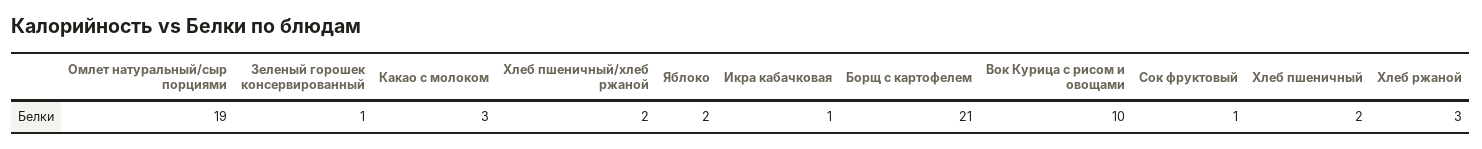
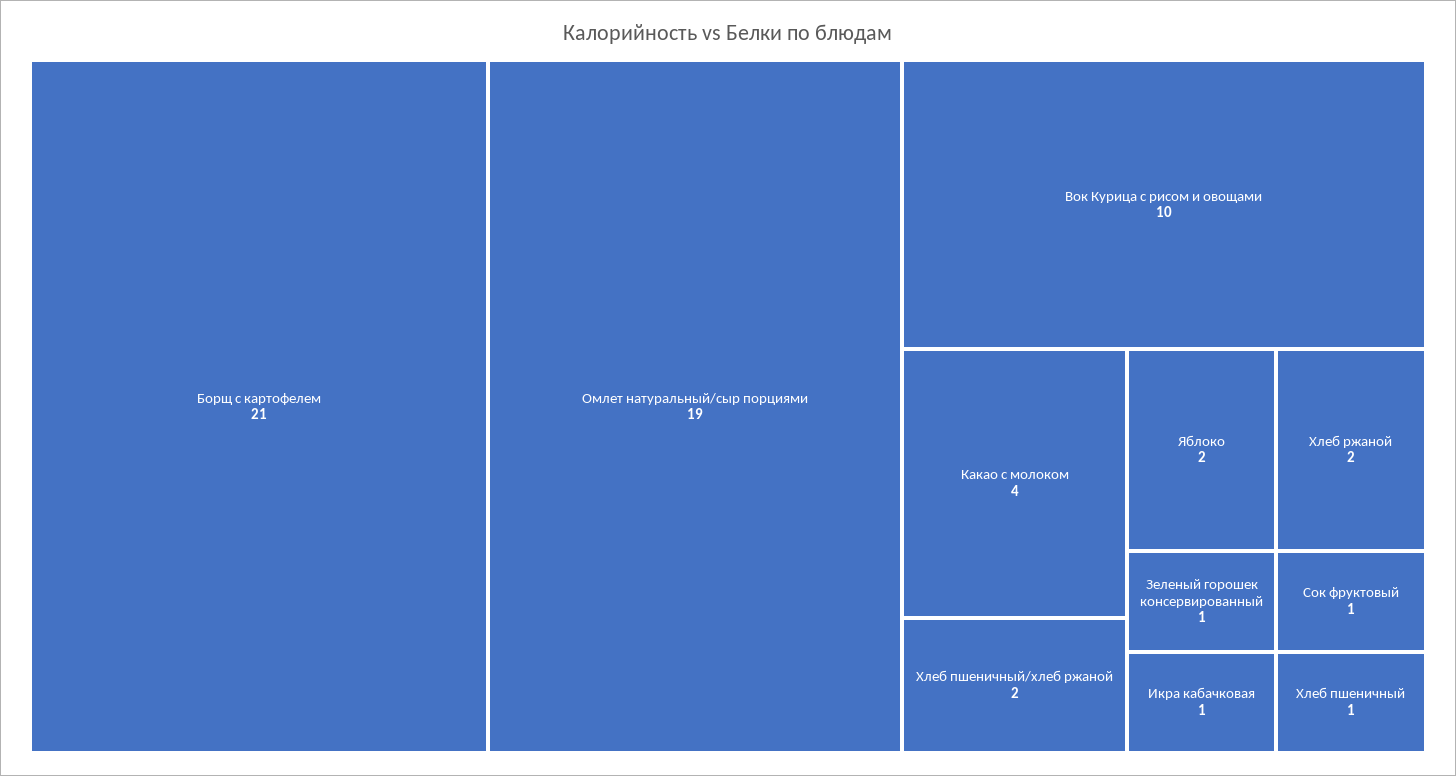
Какао с молоком: 3 -> 4
Хлеб пшеничный: 2 -> 1
Хлеб ржаной: 3 -> 2

